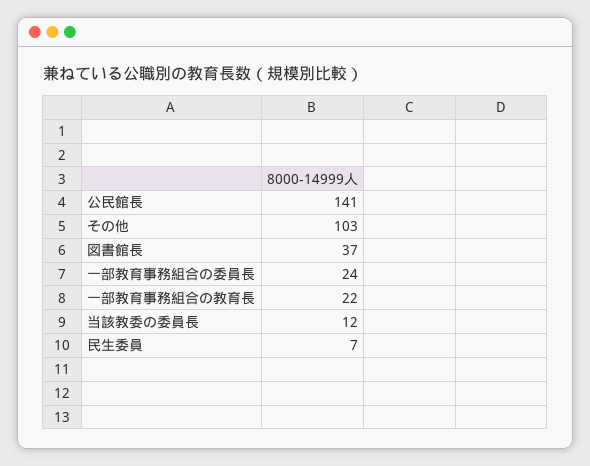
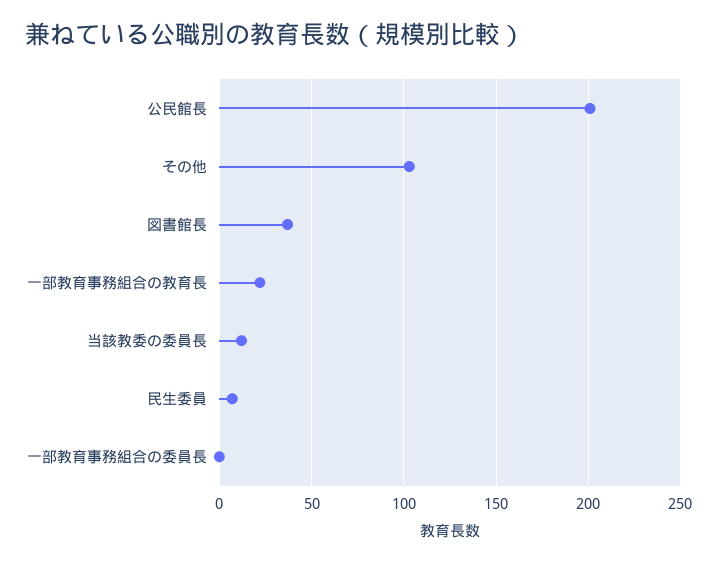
公民館長: 141 -> 200
一部教育事務組合の委員長: 24 -> 0

